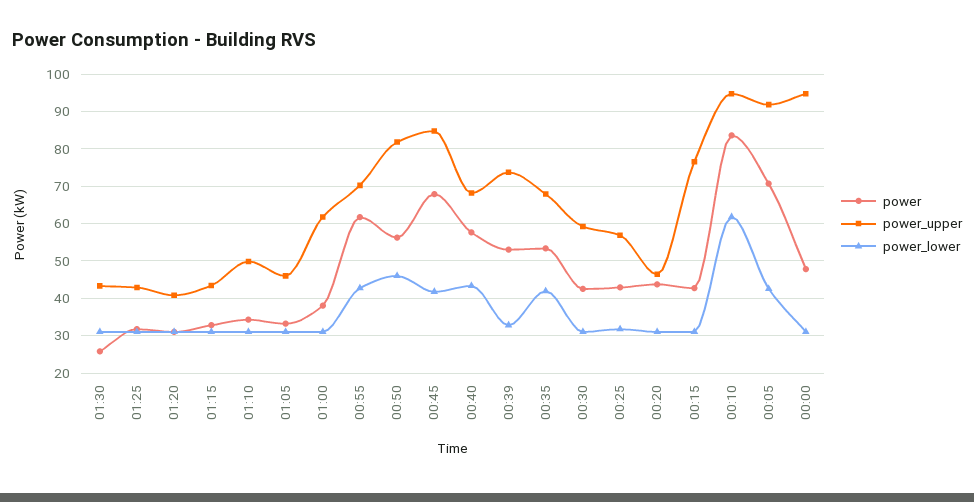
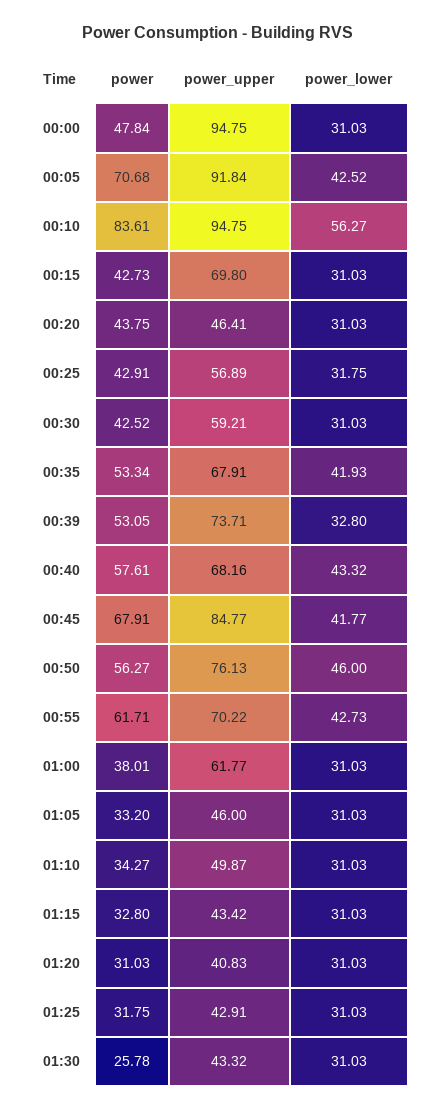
power_upper, 00:50: 82 -> 76.13
power_upper, 00:15: 76 -> 69.8
power_lower, 00:10: 62 -> 56.27

